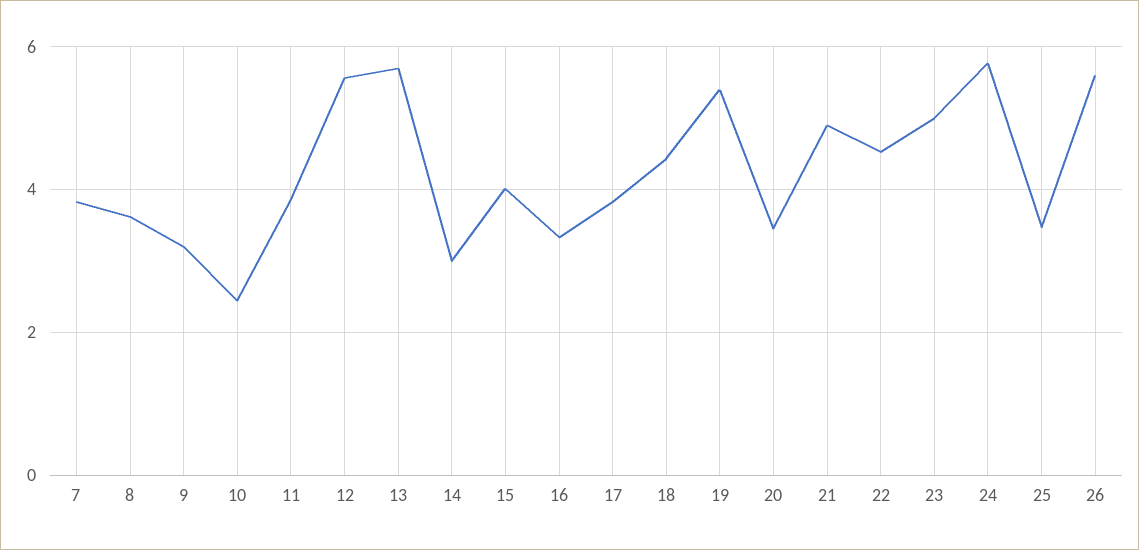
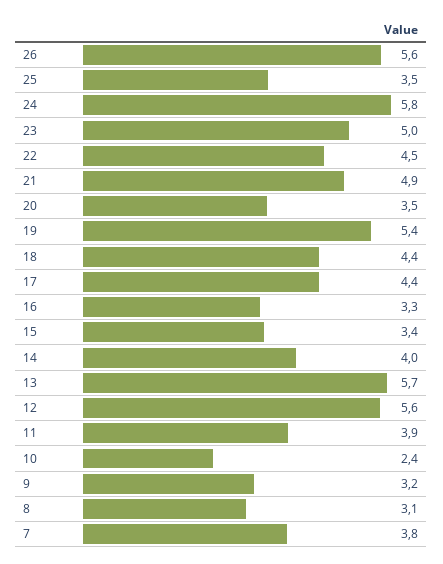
8: 3.6 -> 3.1
14: 3 -> 4
15: 4 -> 3.4
17: 3.8 -> 4.4

